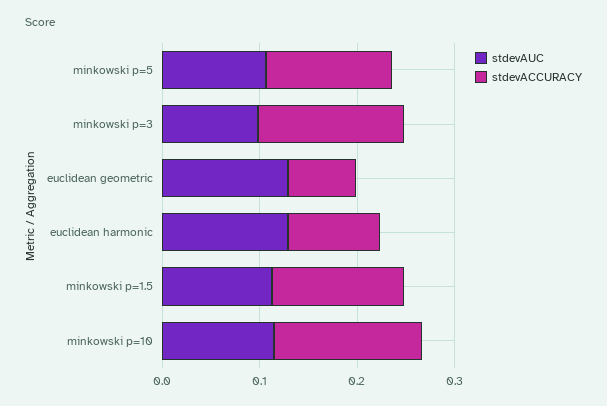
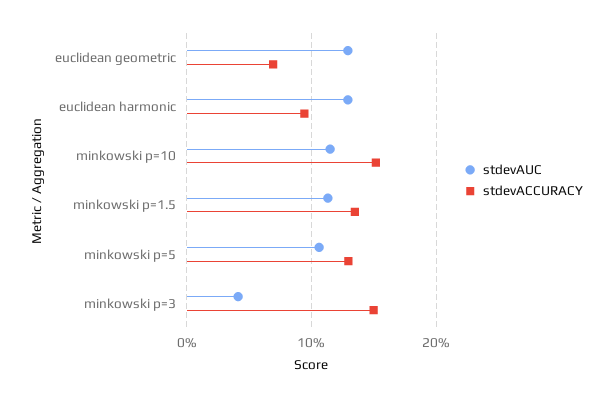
stdevAUC, minkowski p=3: 0.1 -> 0.04

